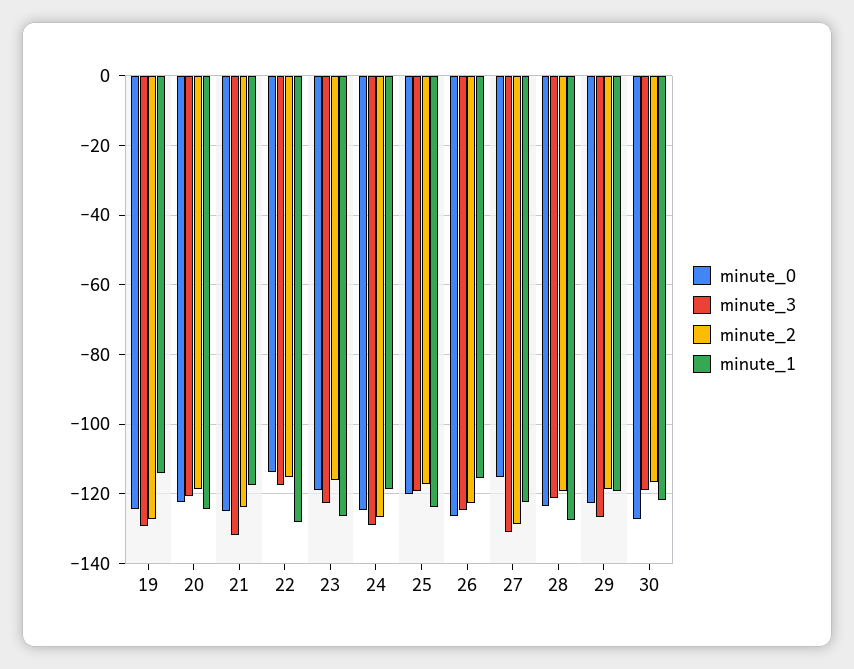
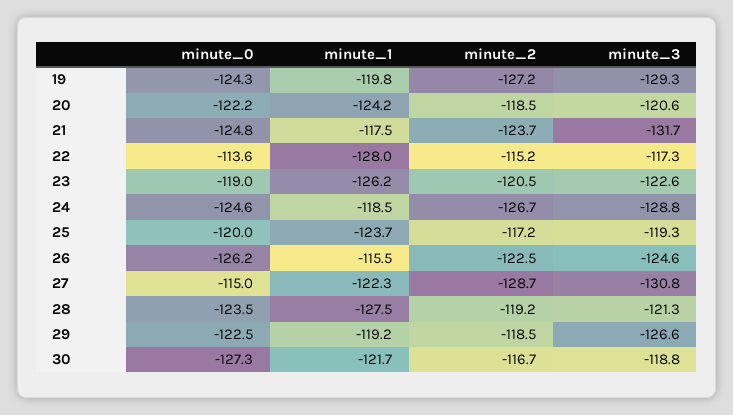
minute_1, 19: -114 -> -119.8
minute_2, 23: -116 -> -120.5

